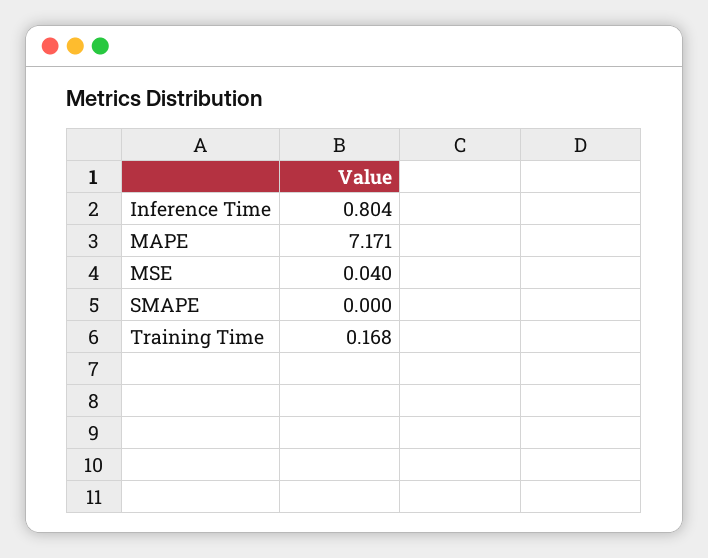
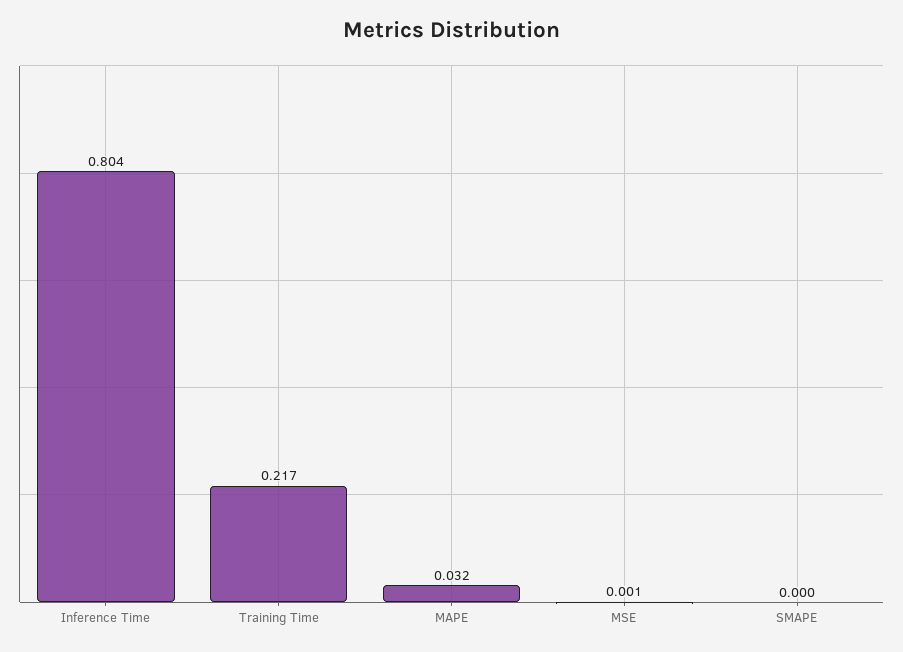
MAPE: 7.171 -> 0.032
MSE: 0.04 -> 0.001
Training Time: 0.168 -> 0.217

